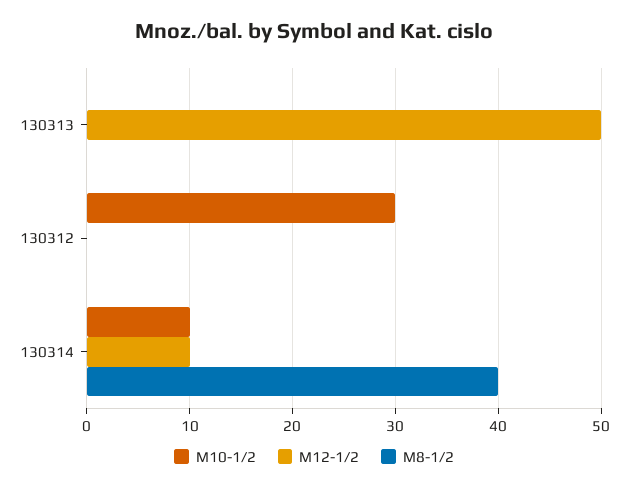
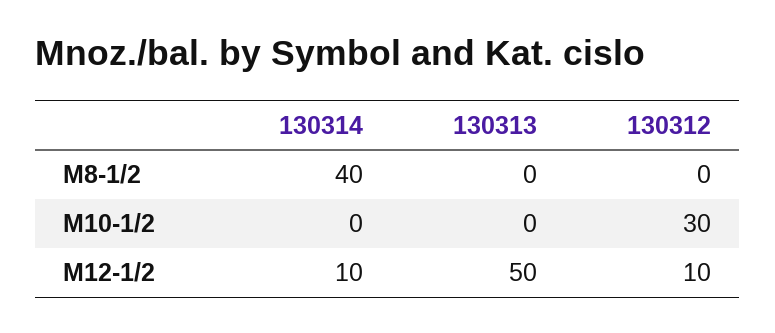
M12-1/2, 130312: 0 -> 10
M10-1/2, 130314: 10 -> 0

